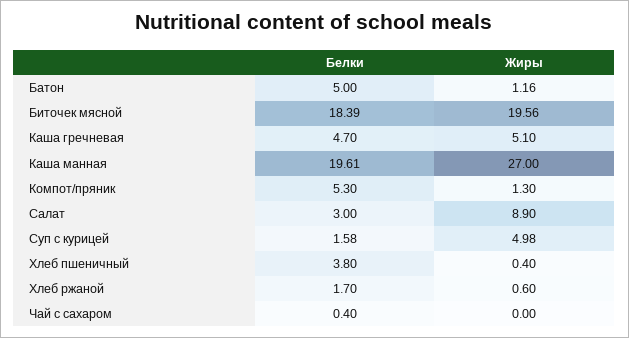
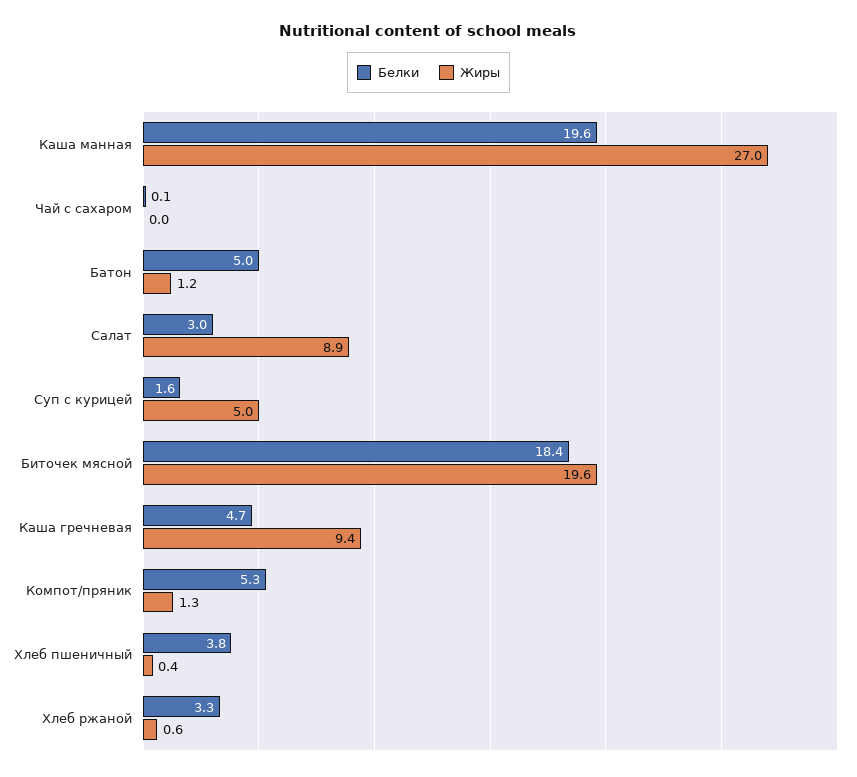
Жиры, Каша гречневая: 5.1 -> 9.4
Белки, Хлеб ржаной: 1.7 -> 3.3
Белки, Чай с сахаром: 0.4 -> 0.1

